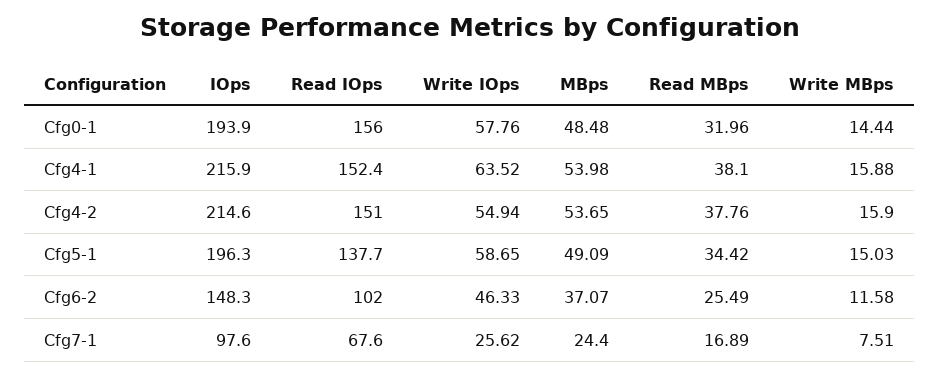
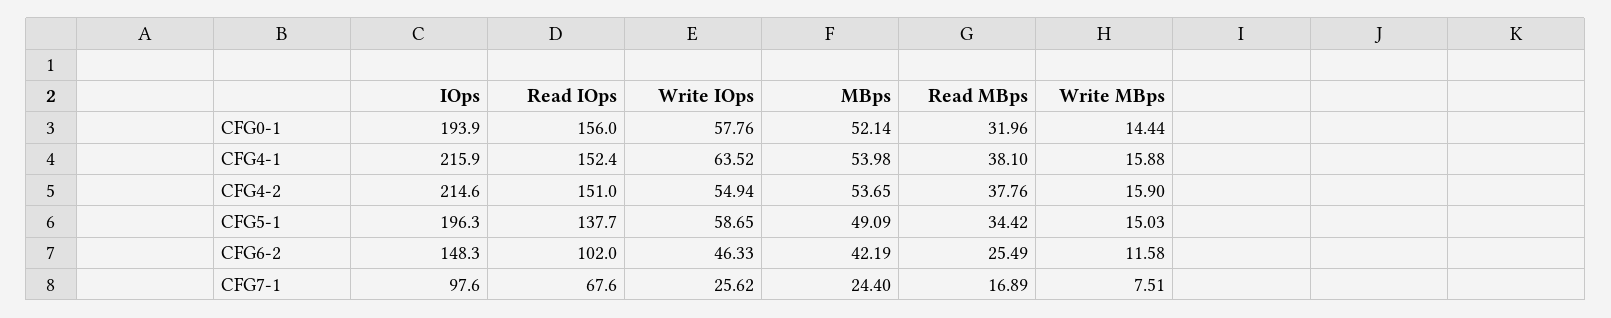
MBps, Cfg0-1: 48.48 -> 52.14
MBps, Cfg6-2: 37.07 -> 42.19

